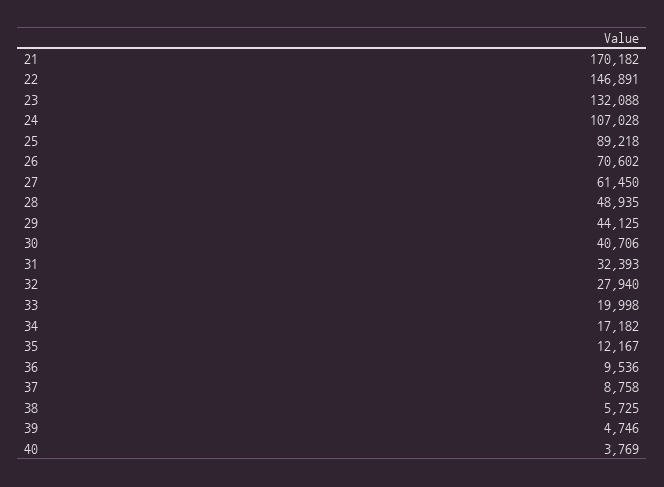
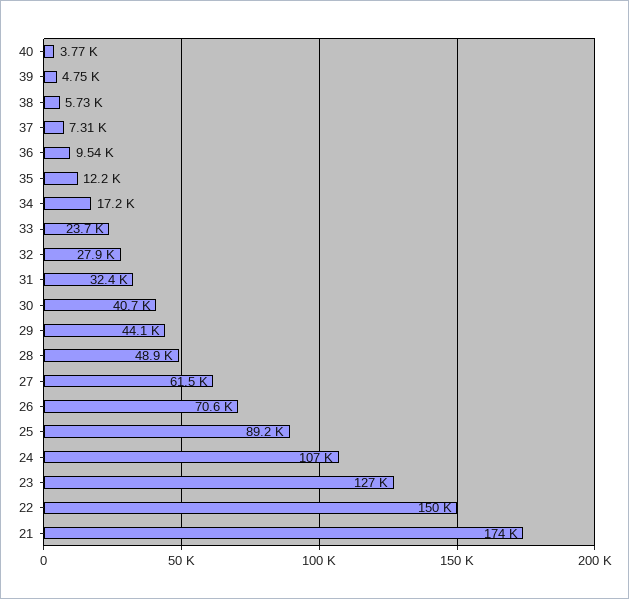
21: 170182 -> 174000
22: 146891 -> 150000
23: 132088 -> 127000
33: 19998 -> 23700
37: 8758 -> 7310

